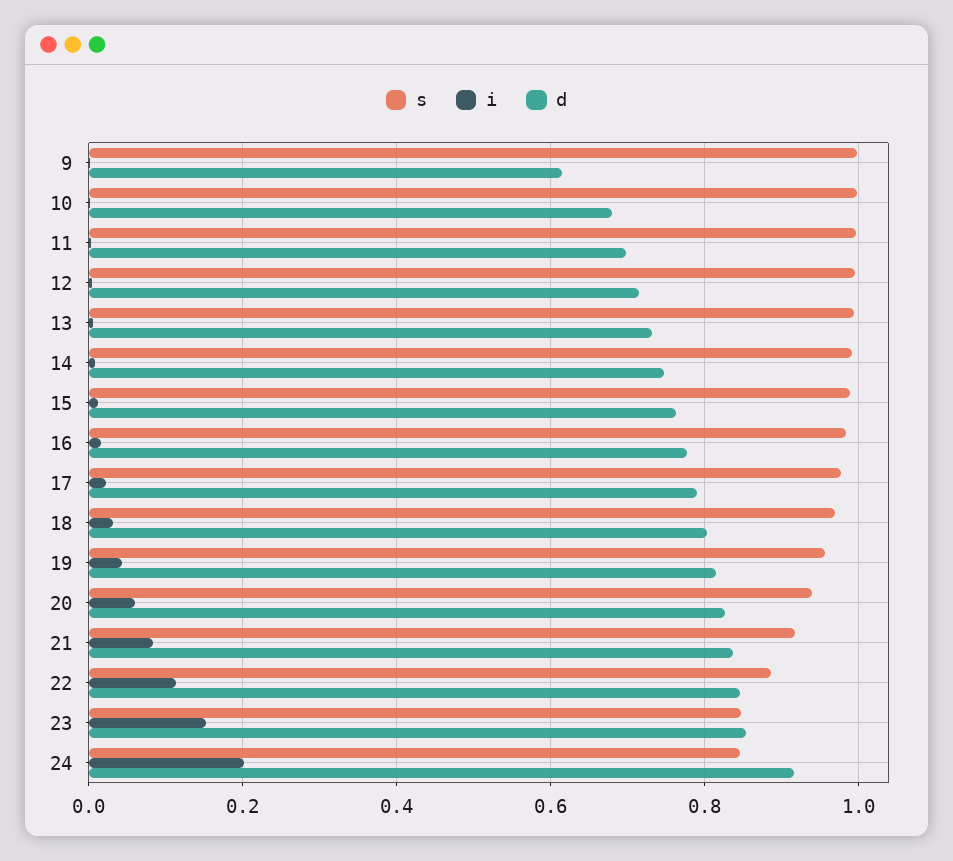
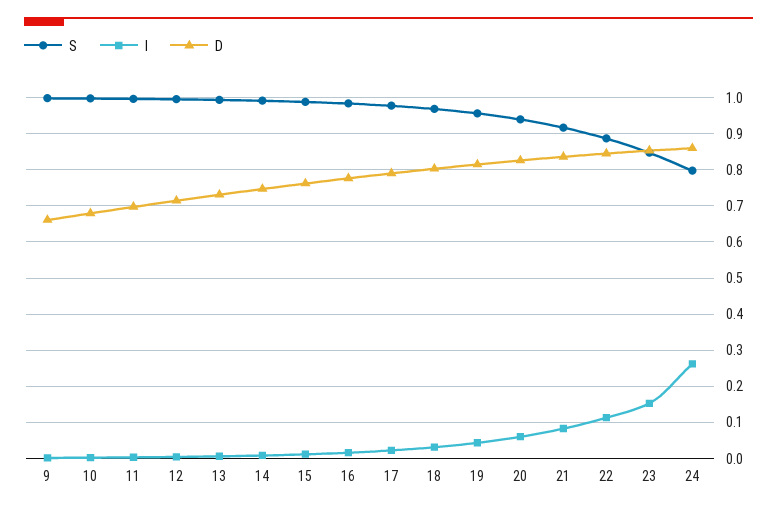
d, 9: 0.62 -> 0.66
s, 24: 0.84 -> 0.8
i, 24: 0.2 -> 0.26
d, 24: 0.92 -> 0.86

